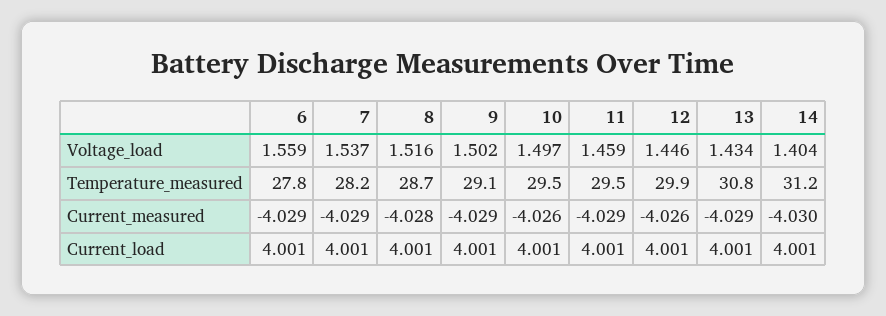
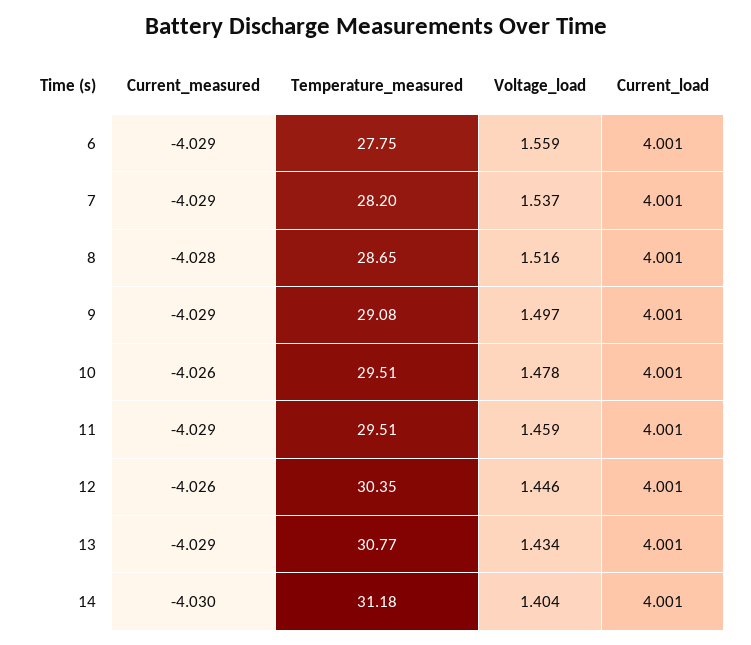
9, Voltage_load: 1.502 -> 1.497
10, Voltage_load: 1.497 -> 1.478
12, Temperature_measured: 29.9 -> 30.35

